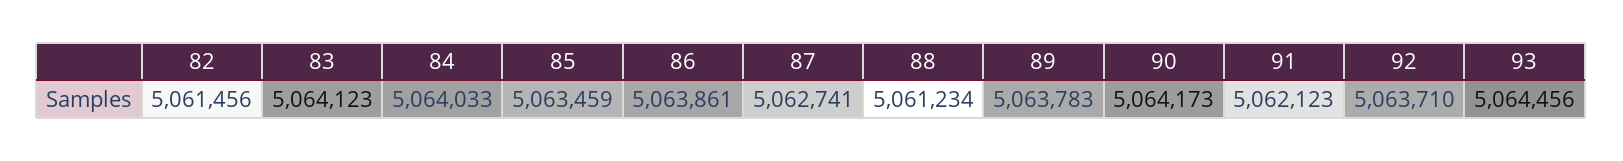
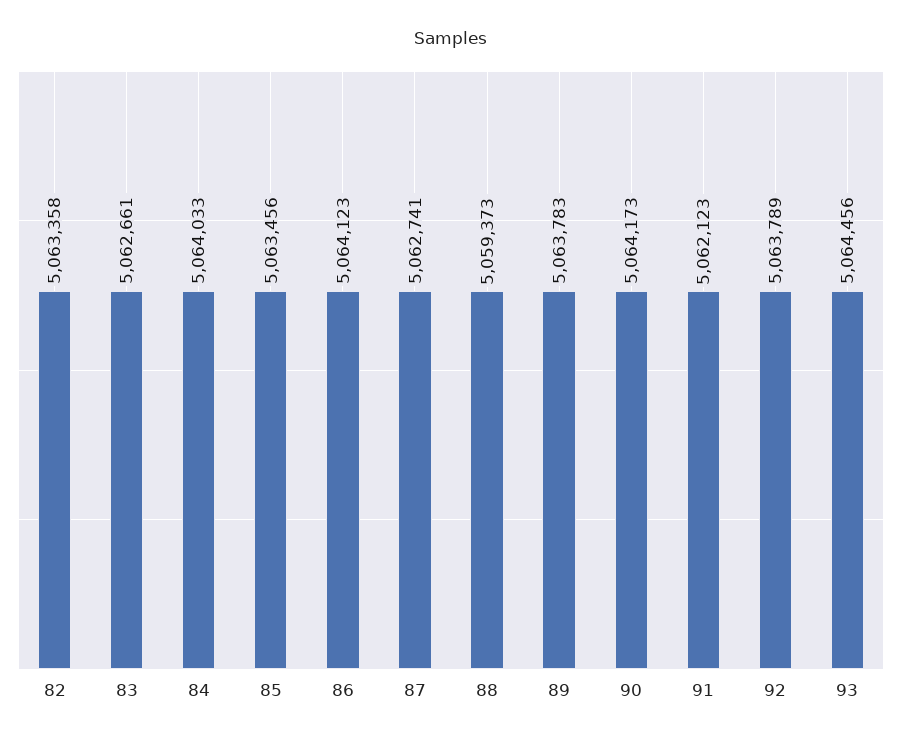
82: 5061456 -> 5063358
83: 5064123 -> 5062661
85: 5063459 -> 5063456
86: 5063861 -> 5064123
88: 5061234 -> 5059373
92: 5063710 -> 5063789

